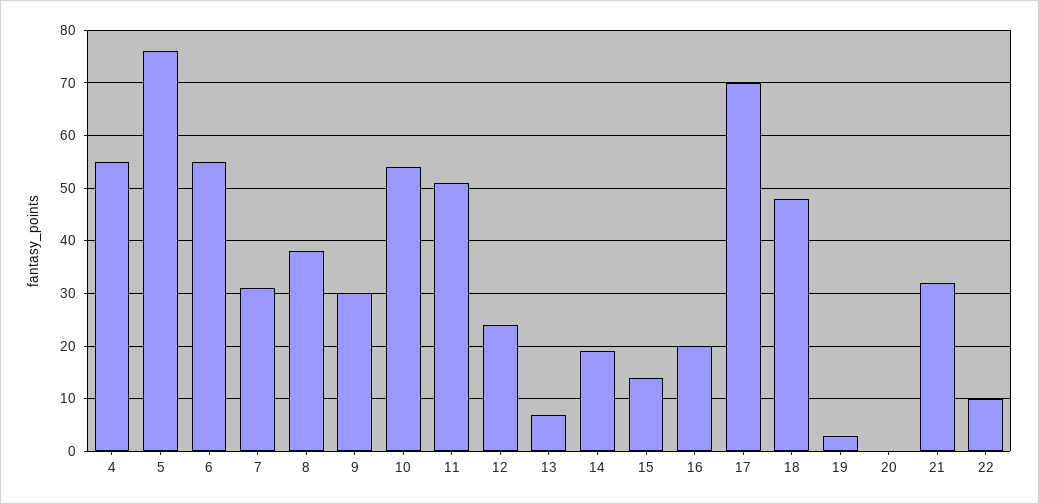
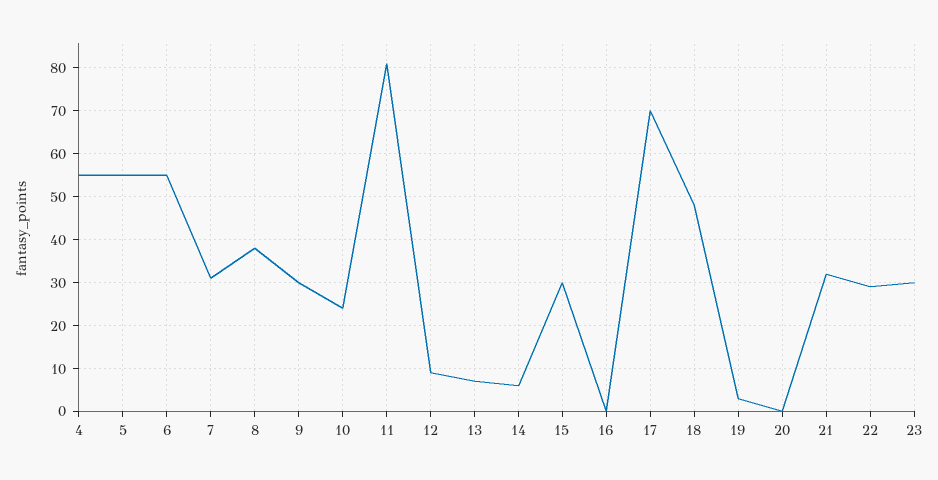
5: 75 -> 55
10: 55 -> 25
11: 50 -> 80
12: 25 -> 10
14: 20 -> 5
15: 15 -> 30
16: 20 -> 0
22: 10 -> 30
23: none -> 30

